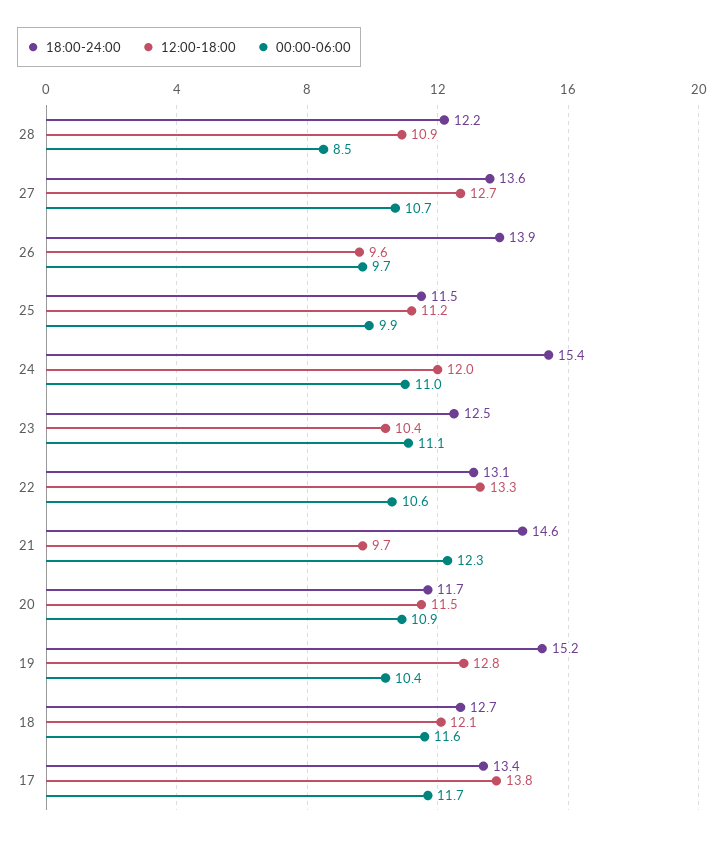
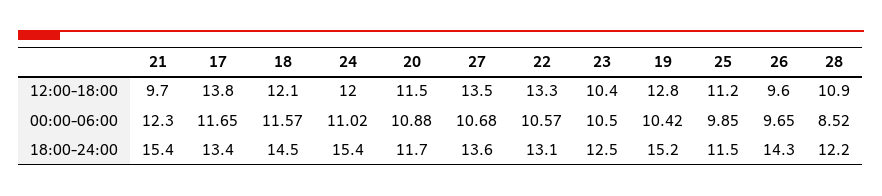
12:00-18:00, 27: 12.7 -> 13.5
18:00-24:00, 26: 13.9 -> 14.3
00:00-06:00, 23: 11.1 -> 10.5
18:00-24:00, 21: 14.6 -> 15.4
18:00-24:00, 18: 12.7 -> 14.5

